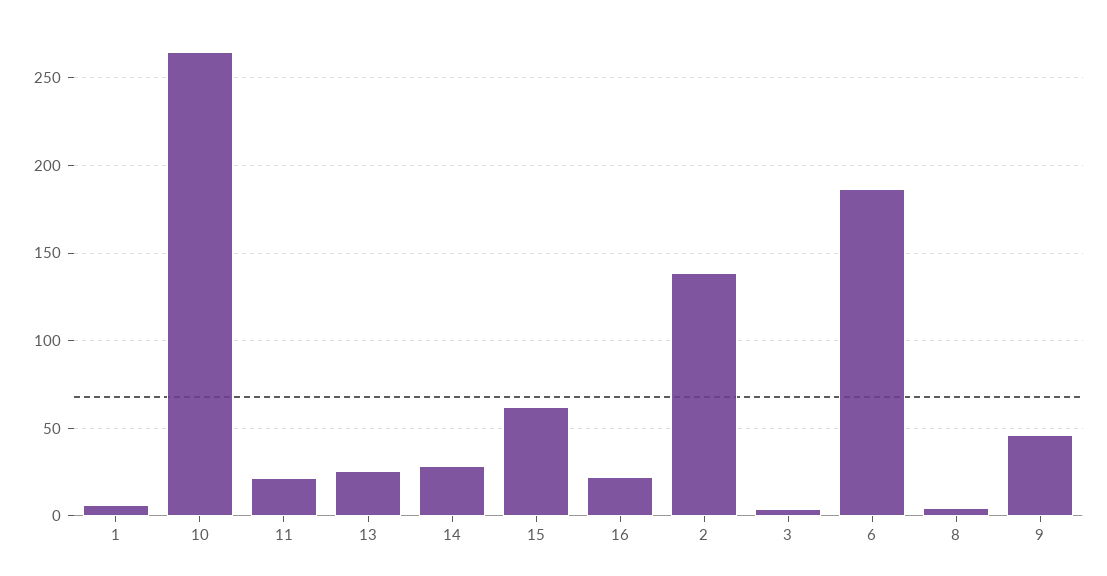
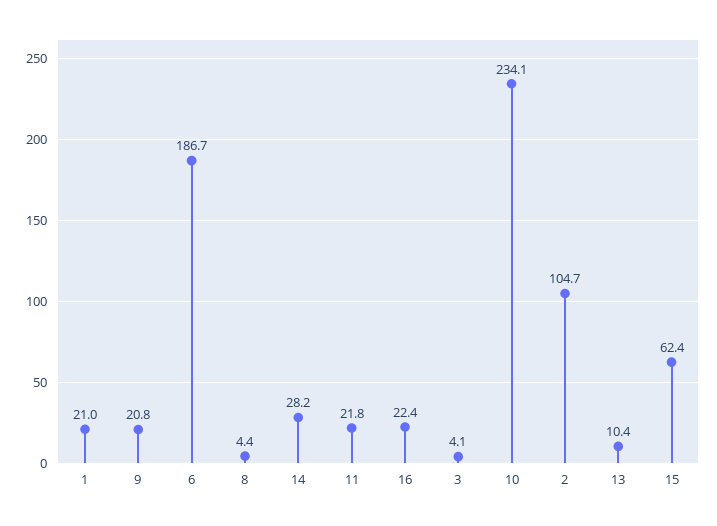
1: 5 -> 21
10: 265 -> 234.1
13: 25 -> 10.4
2: 140 -> 104.7
9: 45 -> 20.8

